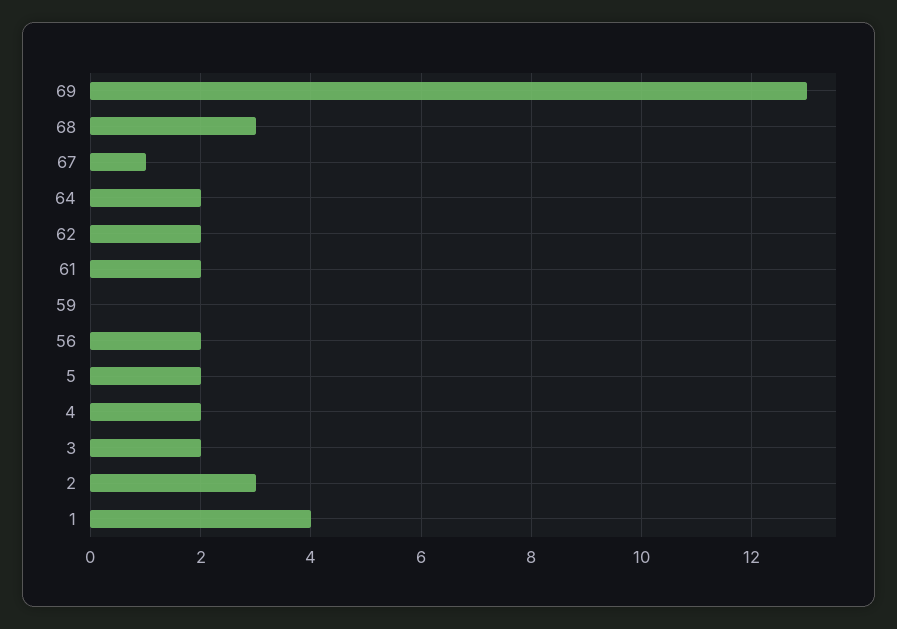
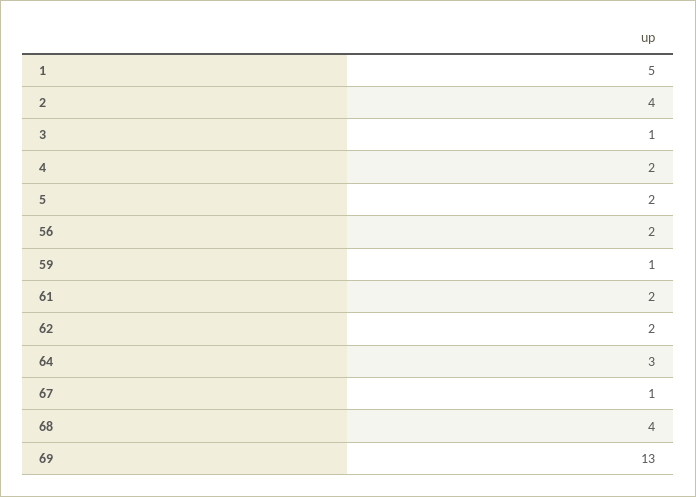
68: 3 -> 4
64: 2 -> 3
59: 0 -> 1
3: 2 -> 1
2: 3 -> 4
1: 4 -> 5

